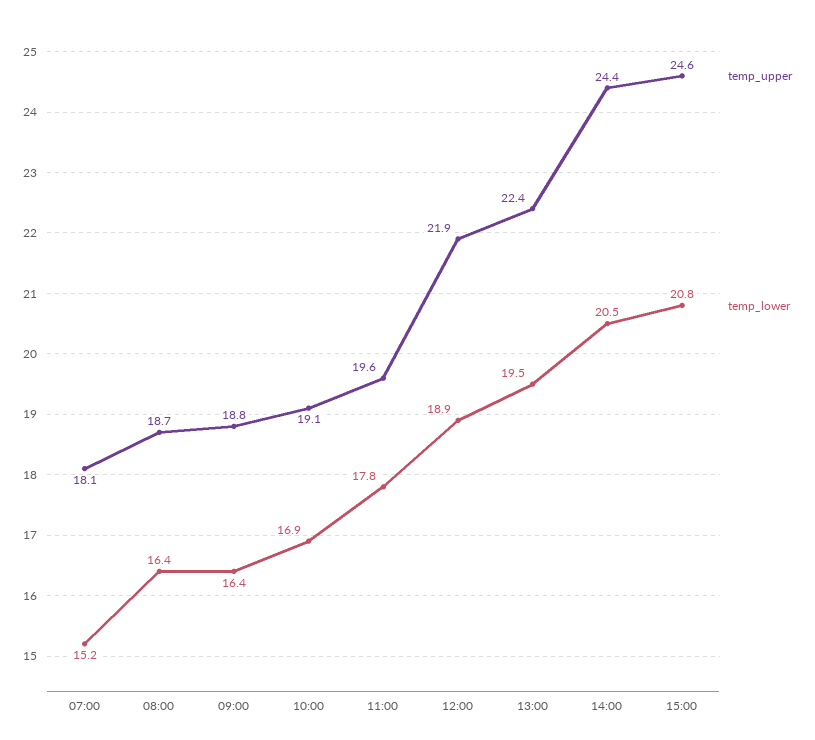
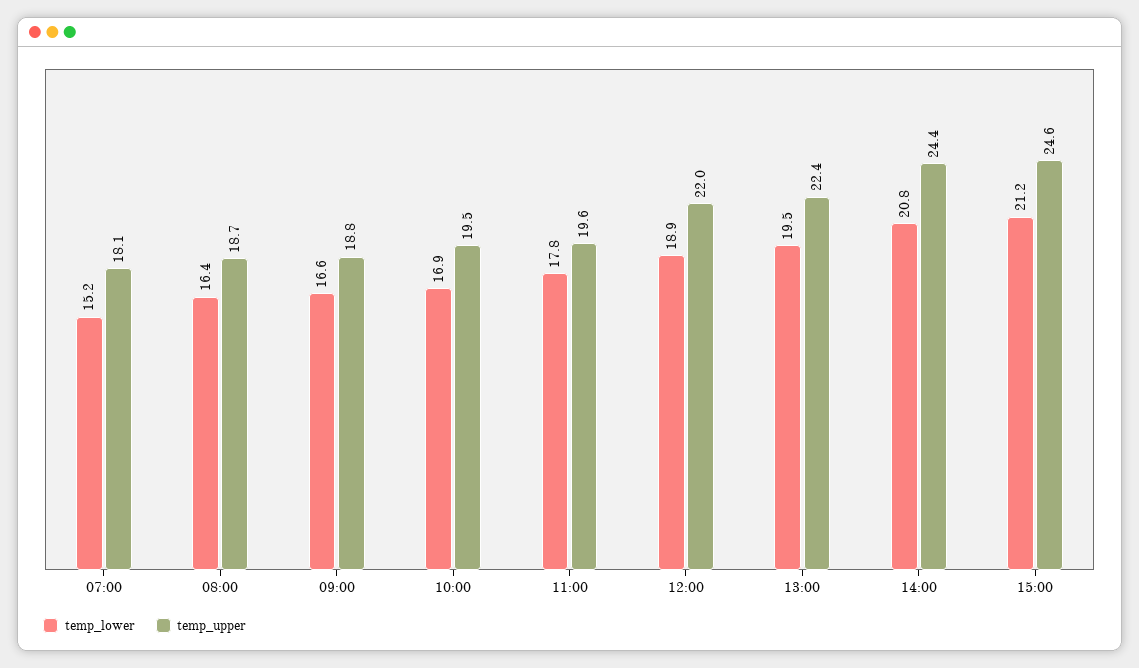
temp_lower, 09:00: 16.4 -> 16.6
temp_upper, 10:00: 19.1 -> 19.5
temp_upper, 12:00: 21.9 -> 22
temp_lower, 14:00: 20.5 -> 20.8
temp_lower, 15:00: 20.8 -> 21.2

